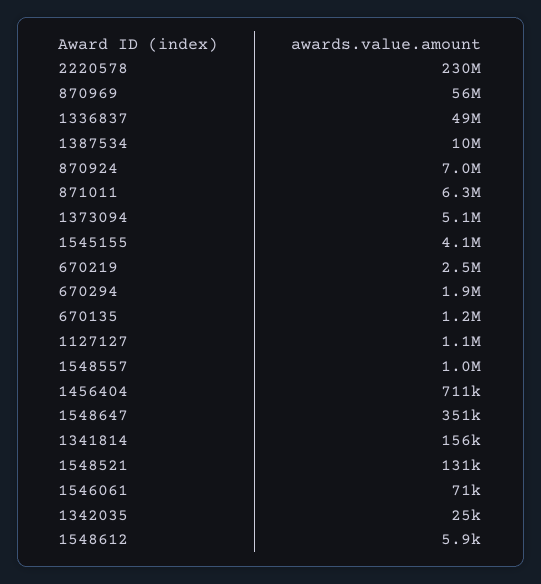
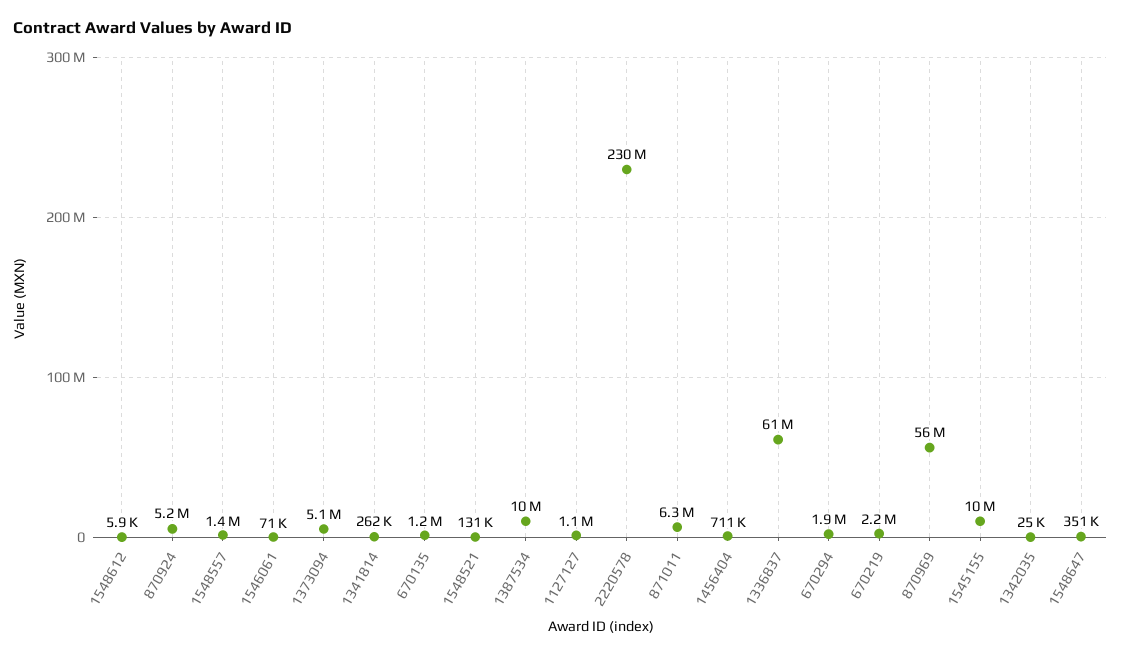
1336837: 49000000 -> 61000000
870924: 7000000 -> 5200000
1545155: 4100000 -> 10000000
670219: 2500000 -> 2200000
1548557: 1000000 -> 1400000
1341814: 156000 -> 262000

